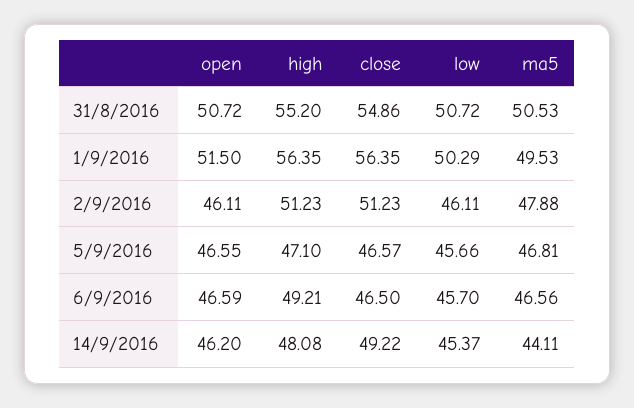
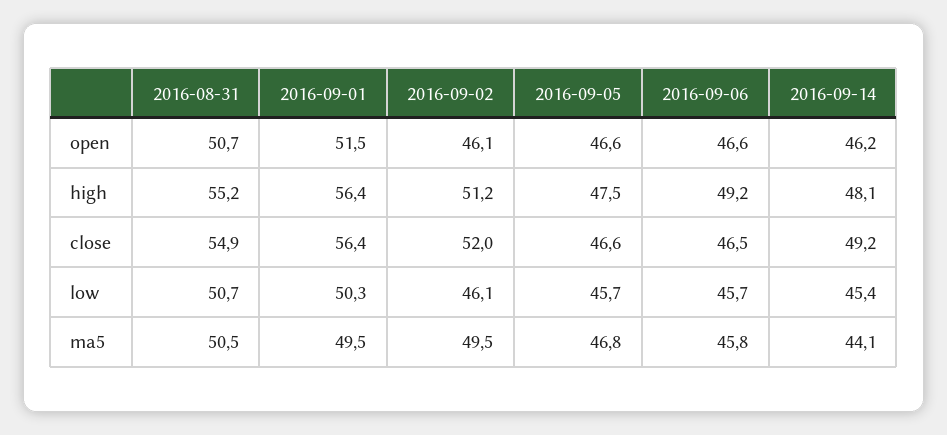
close, 2/9/2016: 51.23 -> 52
ma5, 2/9/2016: 47.88 -> 49.5
high, 5/9/2016: 47.1 -> 47.5
ma5, 6/9/2016: 46.56 -> 45.8

